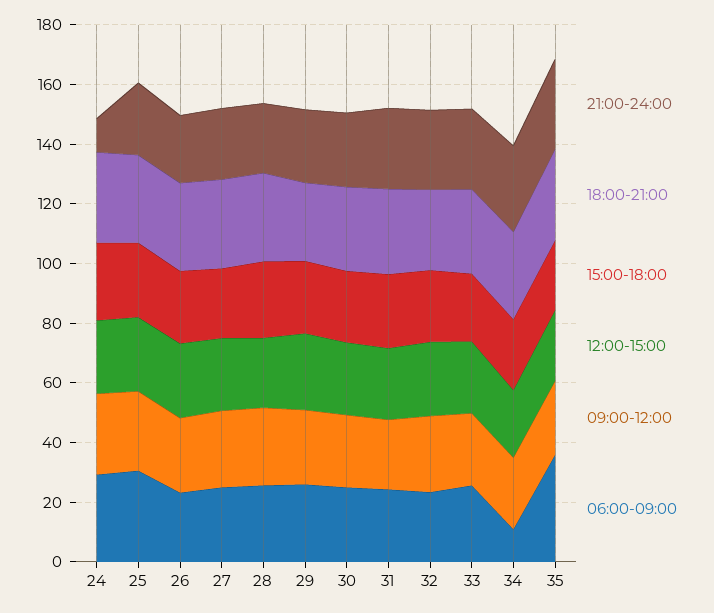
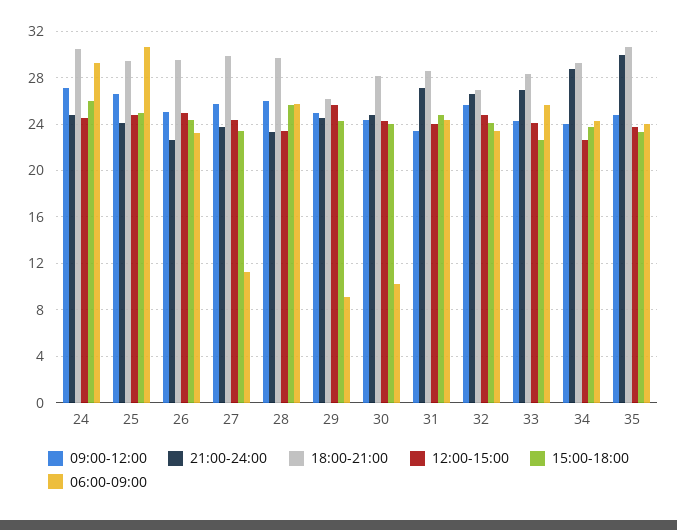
21:00-24:00, 24: 10 -> 25
06:00-09:00, 27: 25 -> 11
06:00-09:00, 29: 25 -> 9
06:00-09:00, 30: 25 -> 10
06:00-09:00, 34: 10 -> 24
06:00-09:00, 35: 35 -> 24

